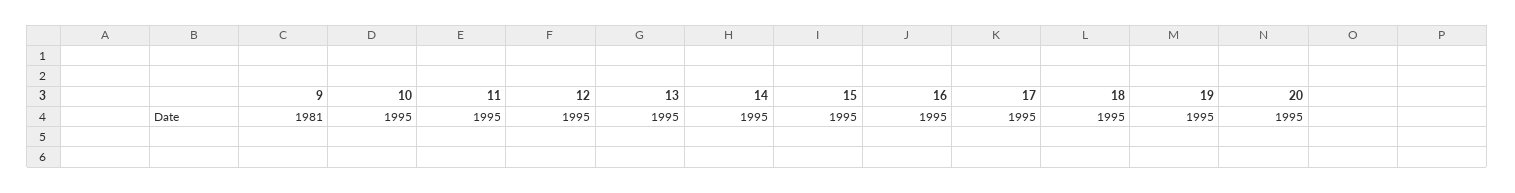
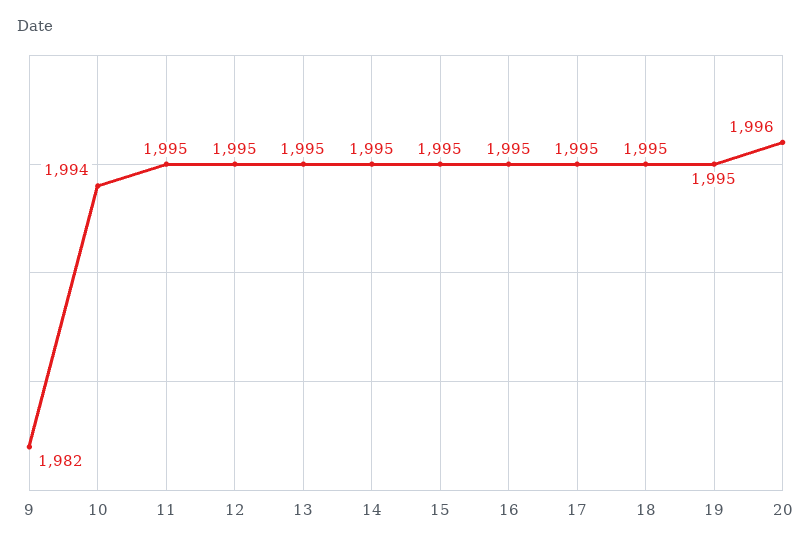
9: 1981 -> 1982
10: 1995 -> 1994
20: 1995 -> 1996

